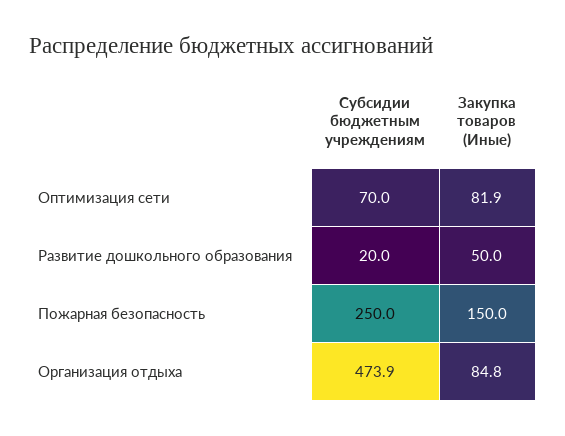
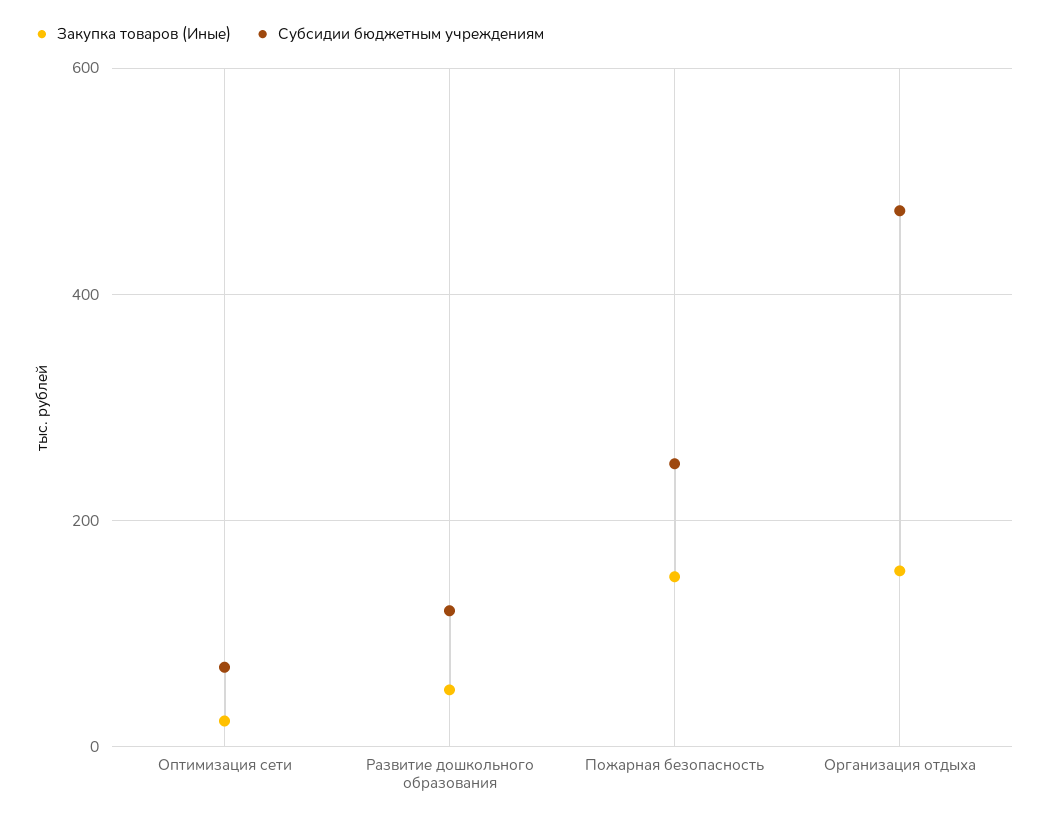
Закупка товаров (Иные), Оптимизация сети: 81.9 -> 20
Субсидии бюджетным учреждениям, Развитие дошкольного образования: 20 -> 120
Закупка товаров (Иные), Организация отдыха: 84.8 -> 160

